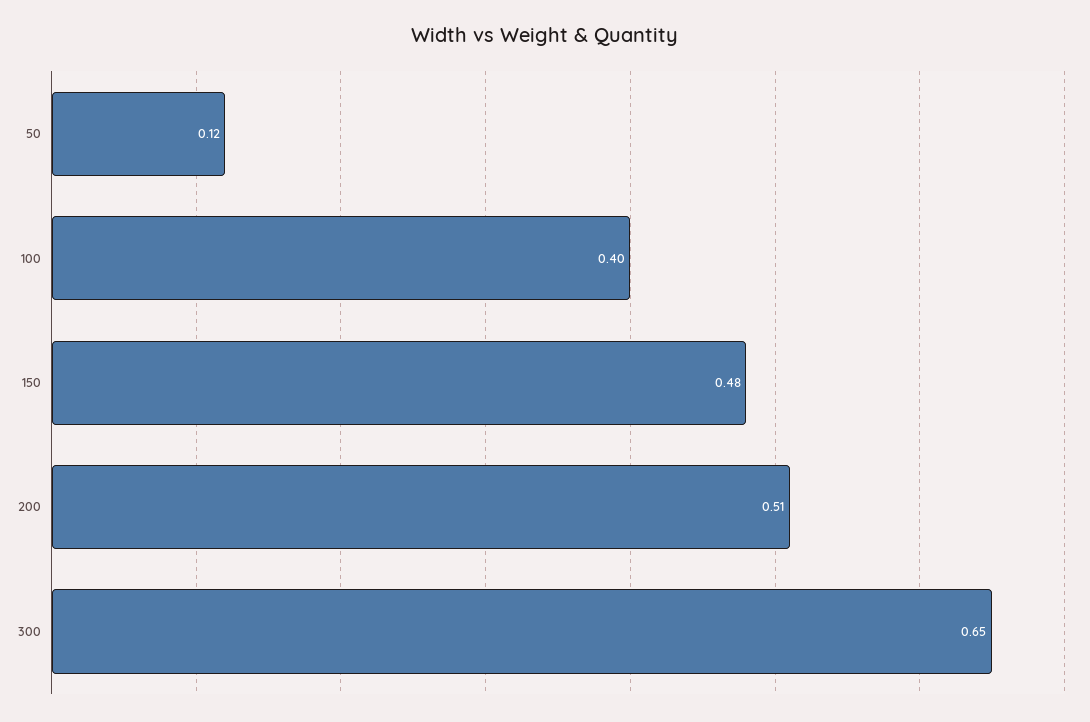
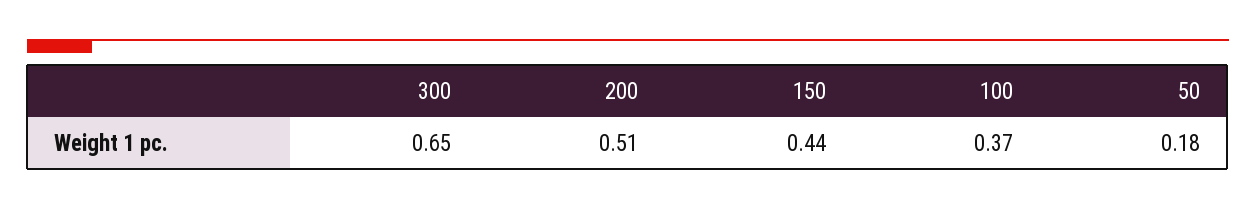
50: 0.12 -> 0.18
100: 0.4 -> 0.37
150: 0.48 -> 0.44

